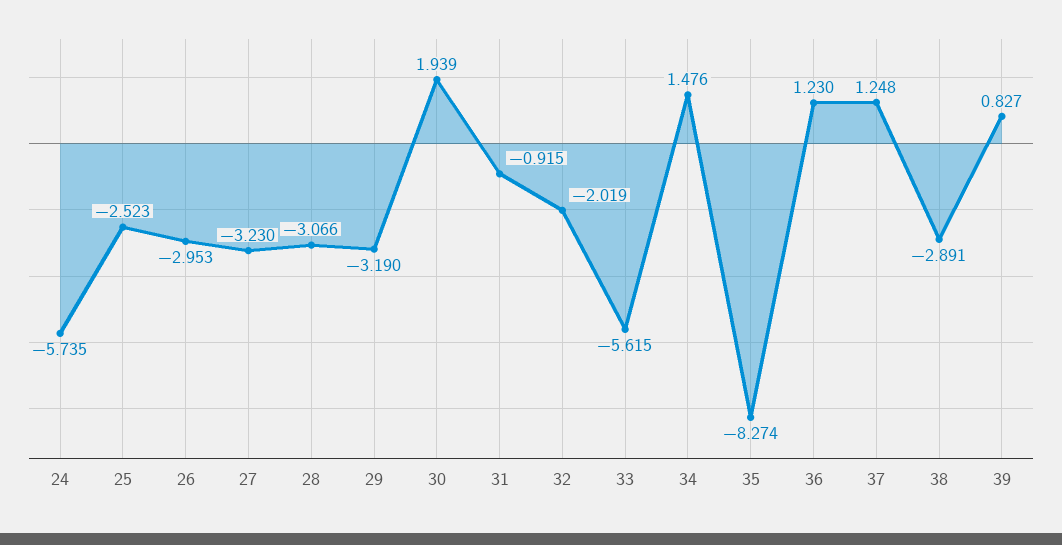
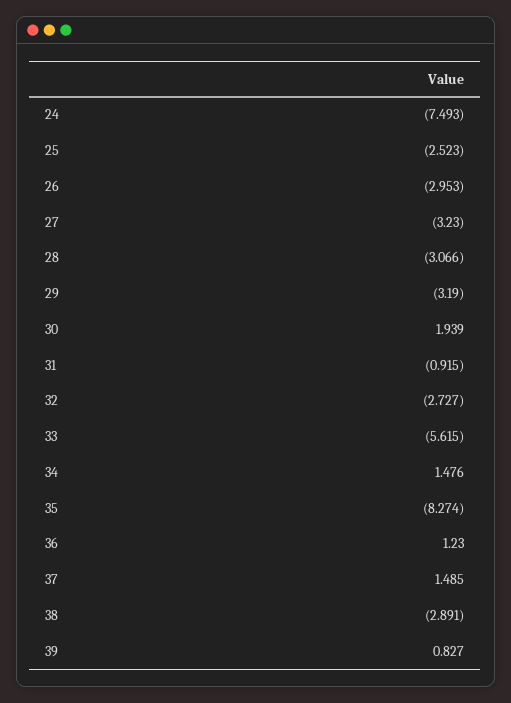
24: -5.735 -> -7.493
32: -2.019 -> -2.727
37: 1.248 -> 1.485

